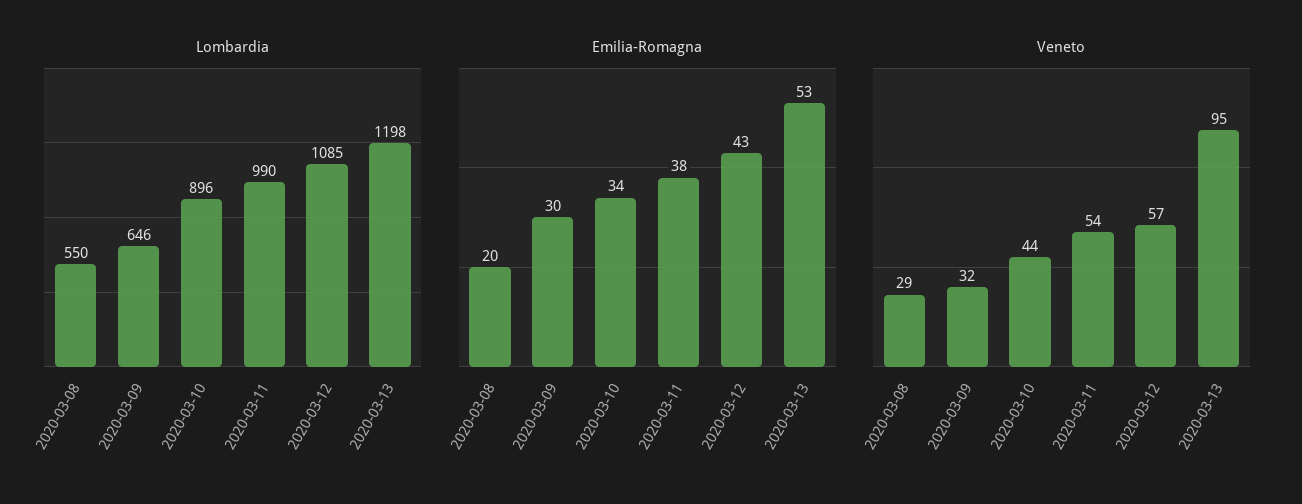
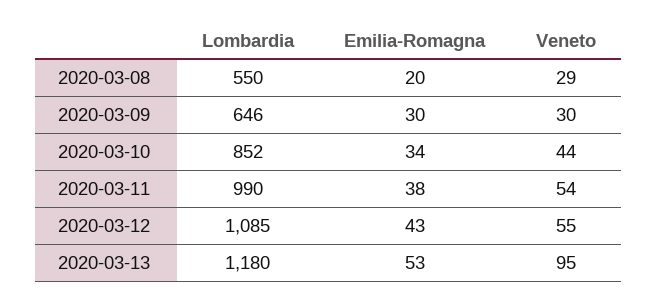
Lombardia, 2020-03-10: 896 -> 852
Lombardia, 2020-03-13: 1198 -> 1180
Veneto, 2020-03-09: 32 -> 30
Veneto, 2020-03-12: 57 -> 55

